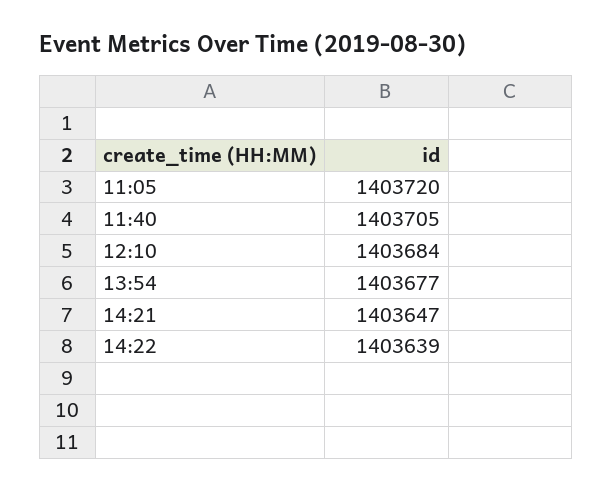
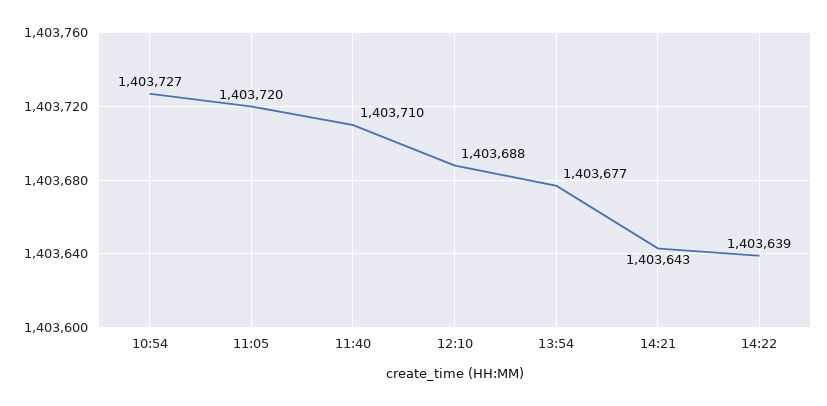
11:40: 1403705 -> 1403710
12:10: 1403684 -> 1403688
14:21: 1403647 -> 1403643
10:54: none -> 1403727

